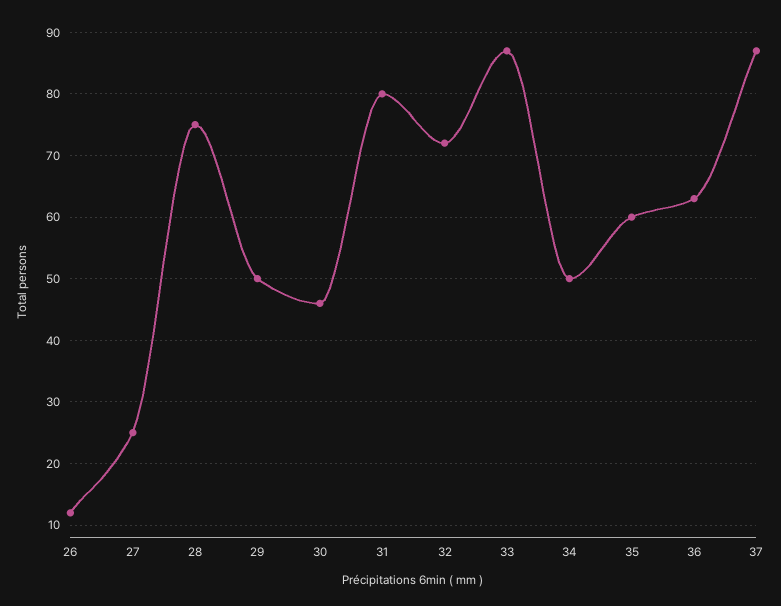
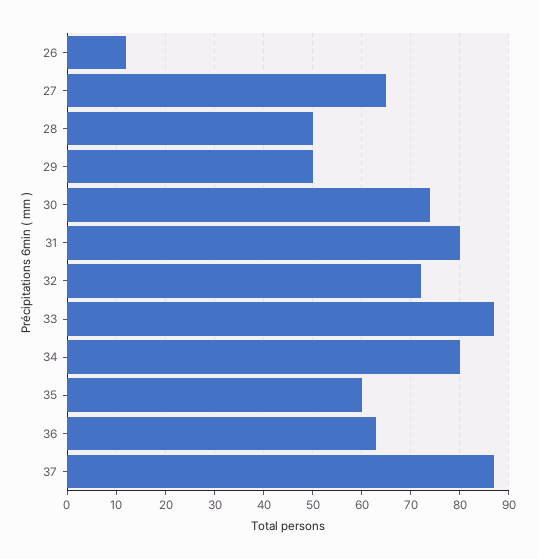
27: 25 -> 65
28: 75 -> 50
30: 46 -> 75
34: 50 -> 80

